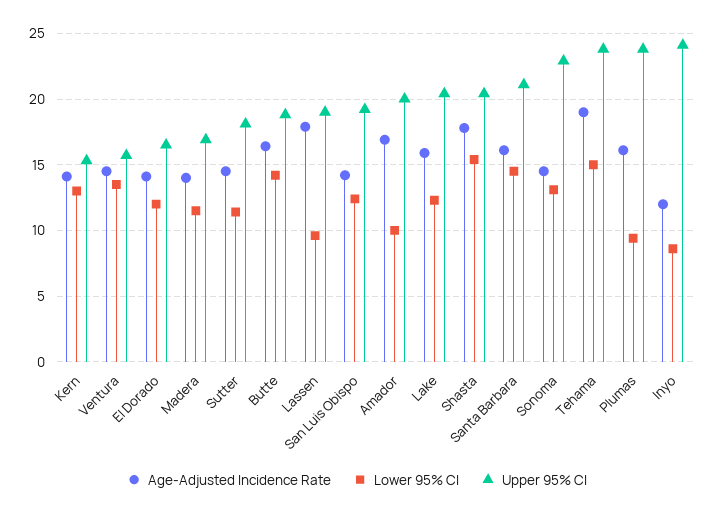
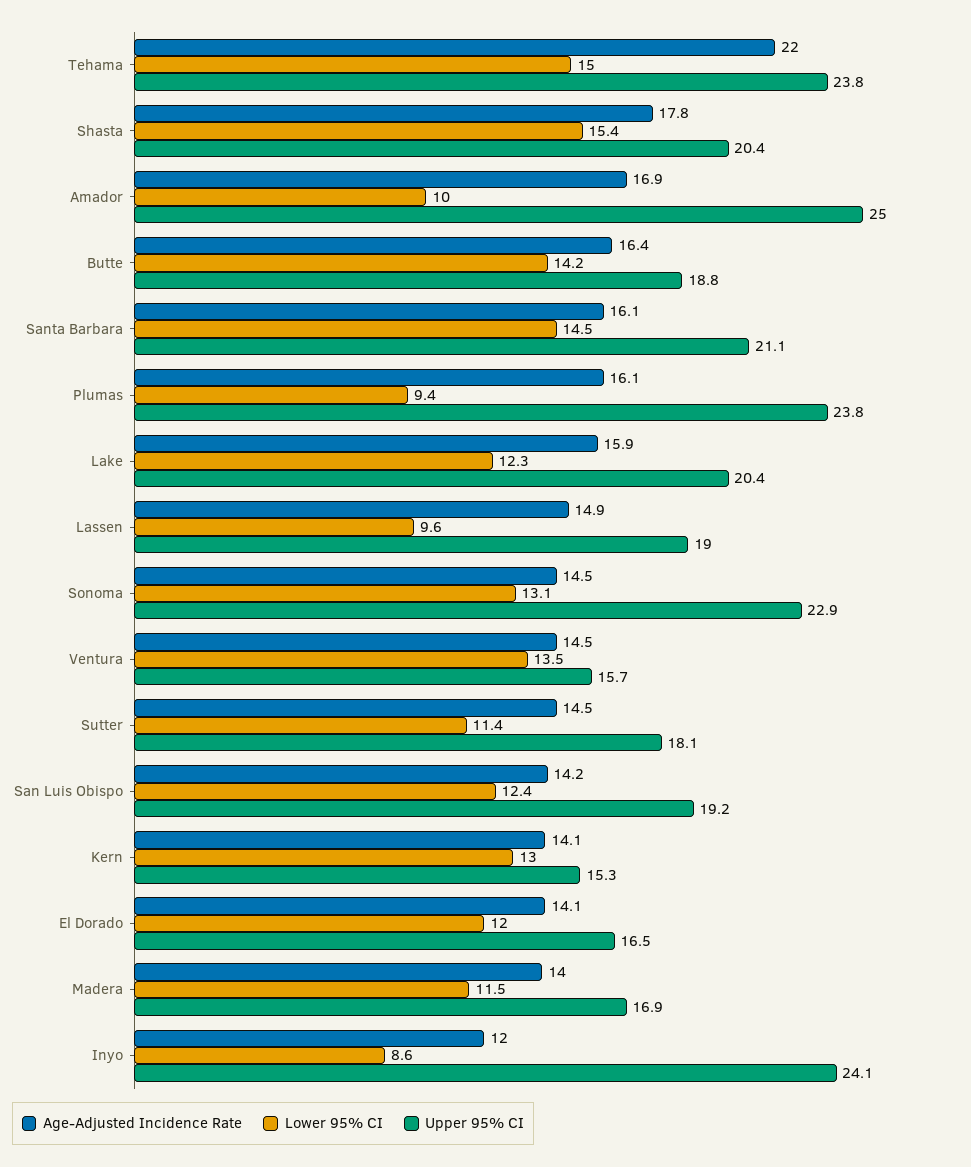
Age-Adjusted Incidence Rate, Lassen: 18 -> 14.9
Upper 95% CI, Amador: 20 -> 25
Age-Adjusted Incidence Rate, Tehama: 19 -> 22

